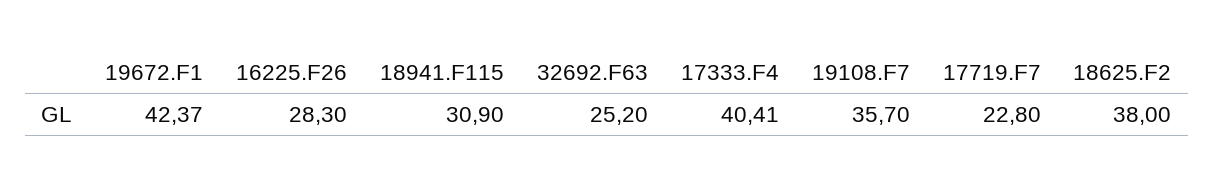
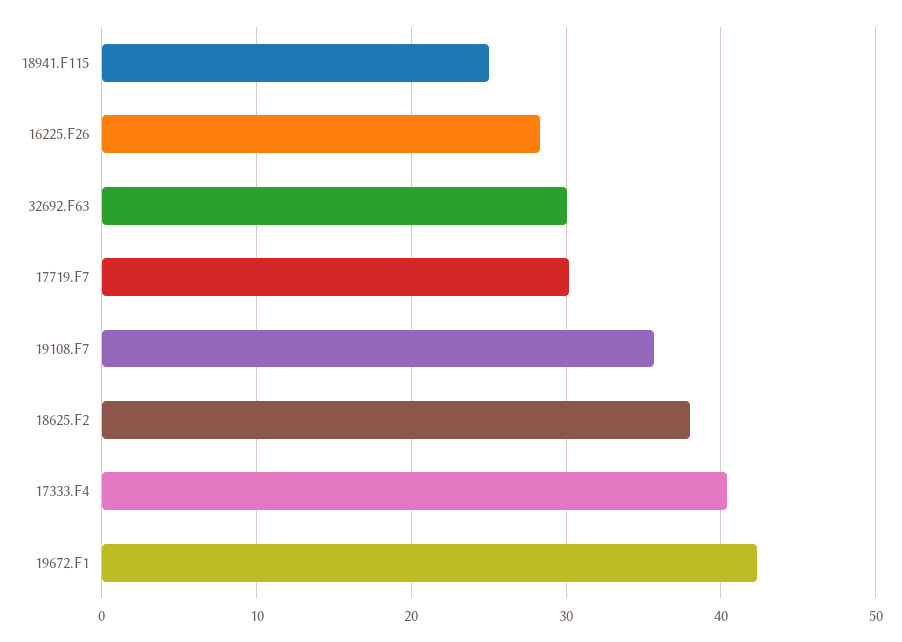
18941.F115: 30.9 -> 25
32692.F63: 25.2 -> 30
17719.F7: 22.8 -> 30

